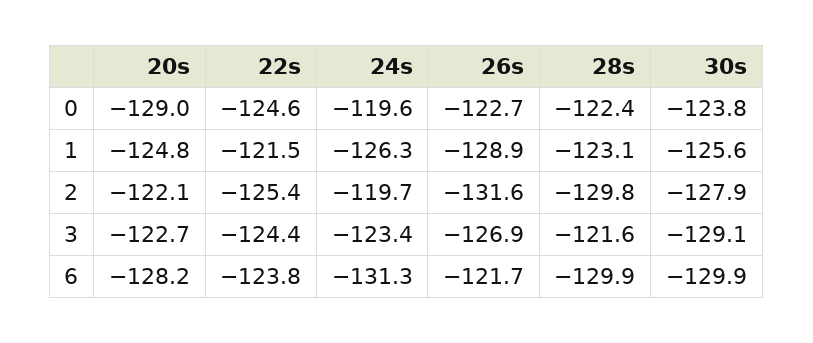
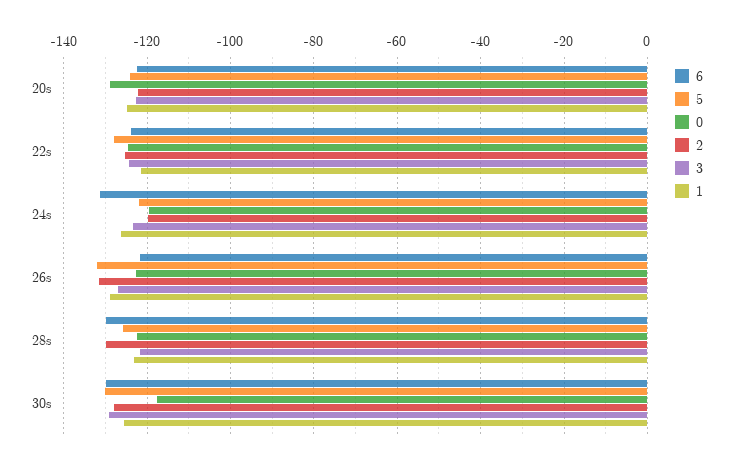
0, 30s: -123.8 -> -118
6, 20s: -128.2 -> -122
5, 20s: none -> -124
5, 22s: none -> -128
5, 24s: none -> -122
5, 26s: none -> -132
5, 28s: none -> -126
5, 30s: none -> -130

